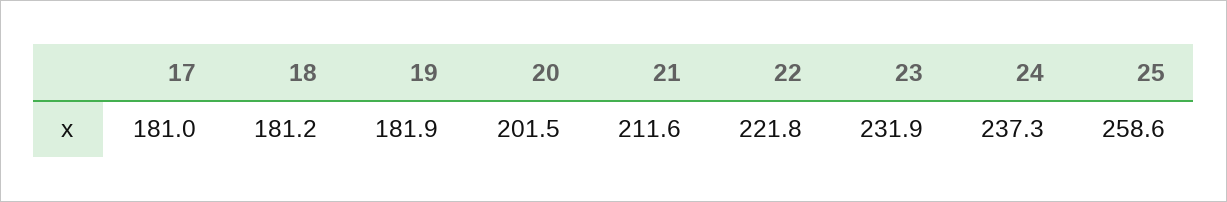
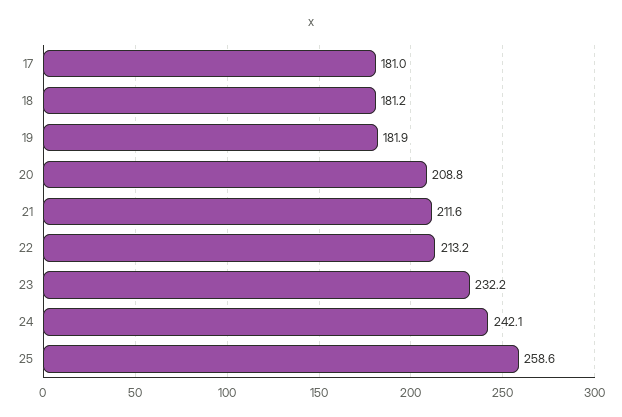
20: 201.5 -> 208.8
22: 221.8 -> 213.2
23: 231.9 -> 232.2
24: 237.3 -> 242.1

